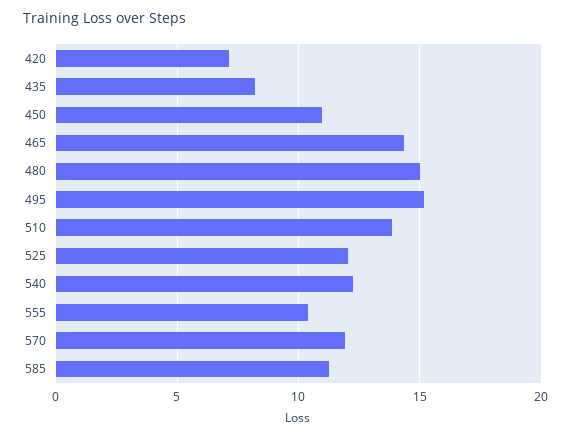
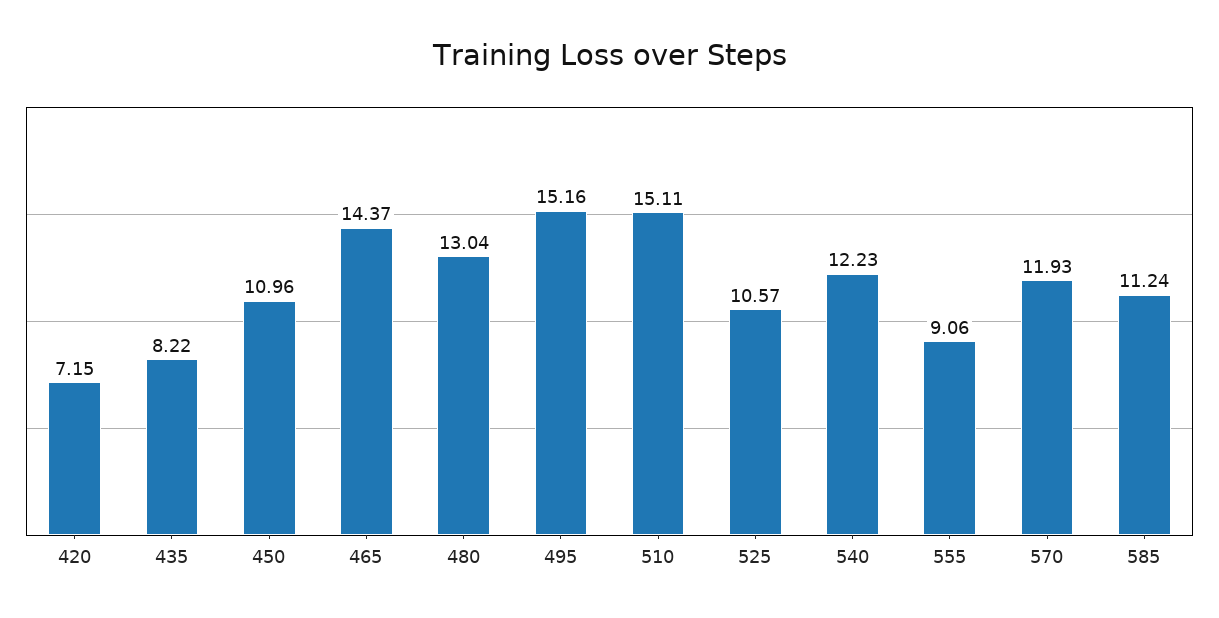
480: 15 -> 13.04
510: 14 -> 15.11
525: 12 -> 10.57
555: 10.5 -> 9.06

